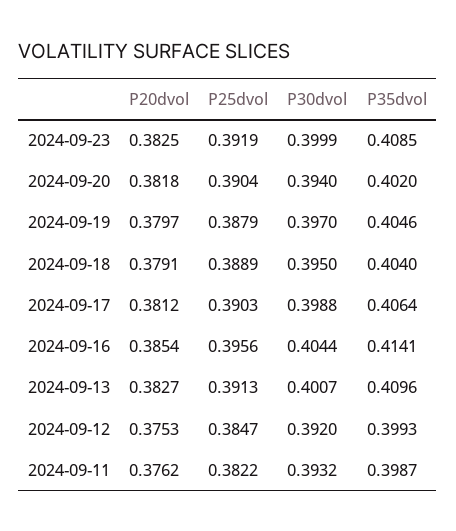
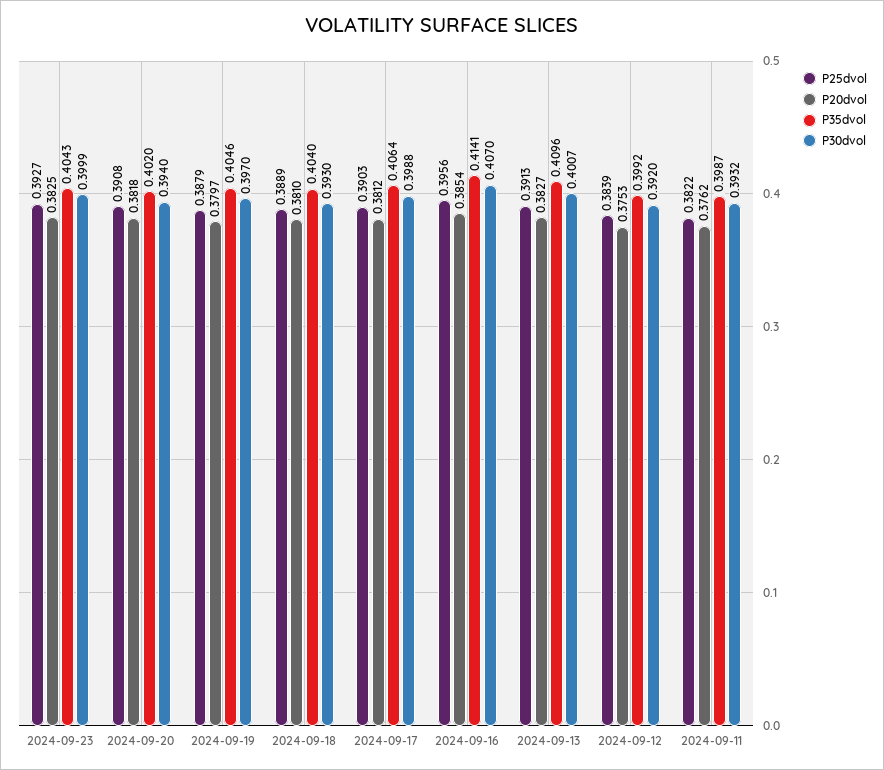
P25dvol, 2024-09-23: 0.3919 -> 0.3927
P35dvol, 2024-09-23: 0.4085 -> 0.4043
P25dvol, 2024-09-20: 0.3904 -> 0.3908
P20dvol, 2024-09-18: 0.3791 -> 0.381
P30dvol, 2024-09-18: 0.395 -> 0.393
P30dvol, 2024-09-16: 0.4044 -> 0.407
P25dvol, 2024-09-12: 0.3847 -> 0.3839
P35dvol, 2024-09-12: 0.3993 -> 0.3992

